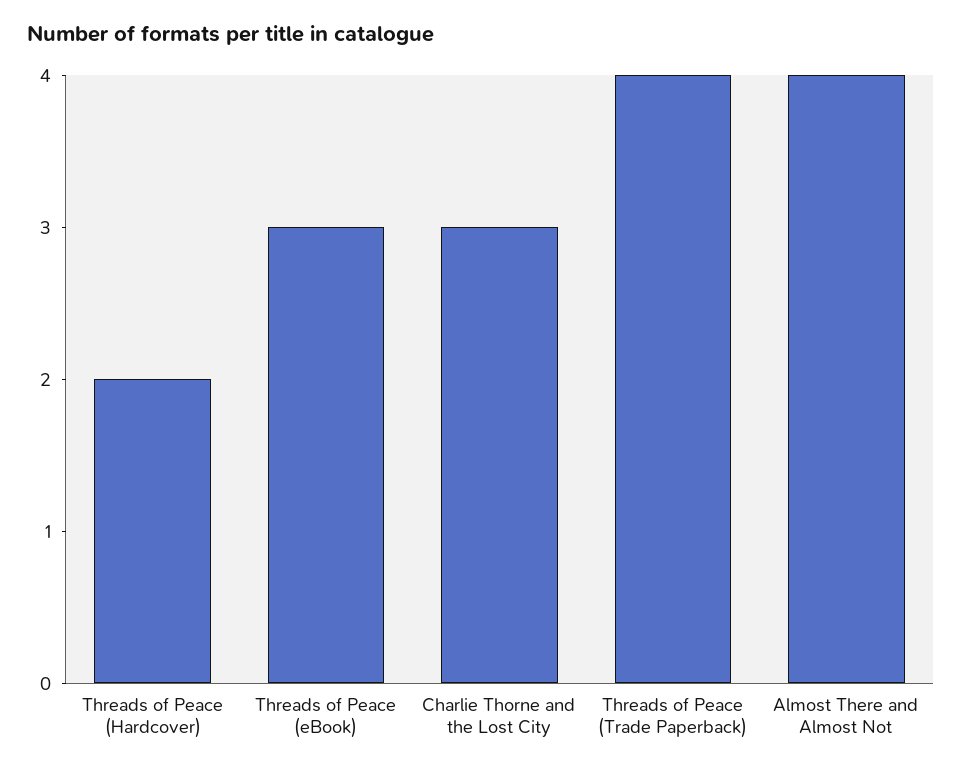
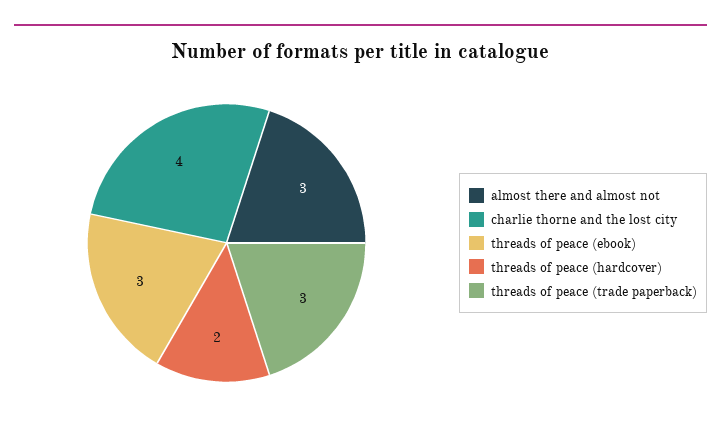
Charlie Thorne and the Lost City: 3 -> 4
Threads of Peace (Trade Paperback): 4 -> 3
Almost There and Almost Not: 4 -> 3

